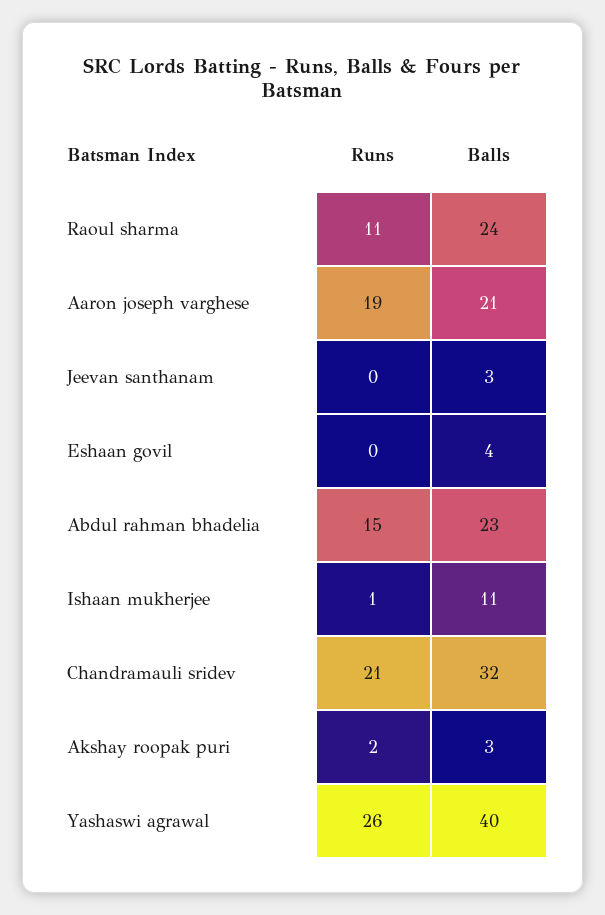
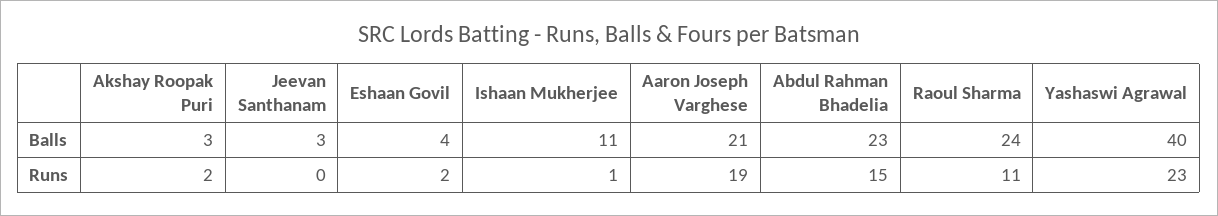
Runs, Eshaan govil: 0 -> 2
Runs, Chandramauli sridev: 21 -> none
Balls, Chandramauli sridev: 32 -> none
Runs, Yashaswi agrawal: 26 -> 23

